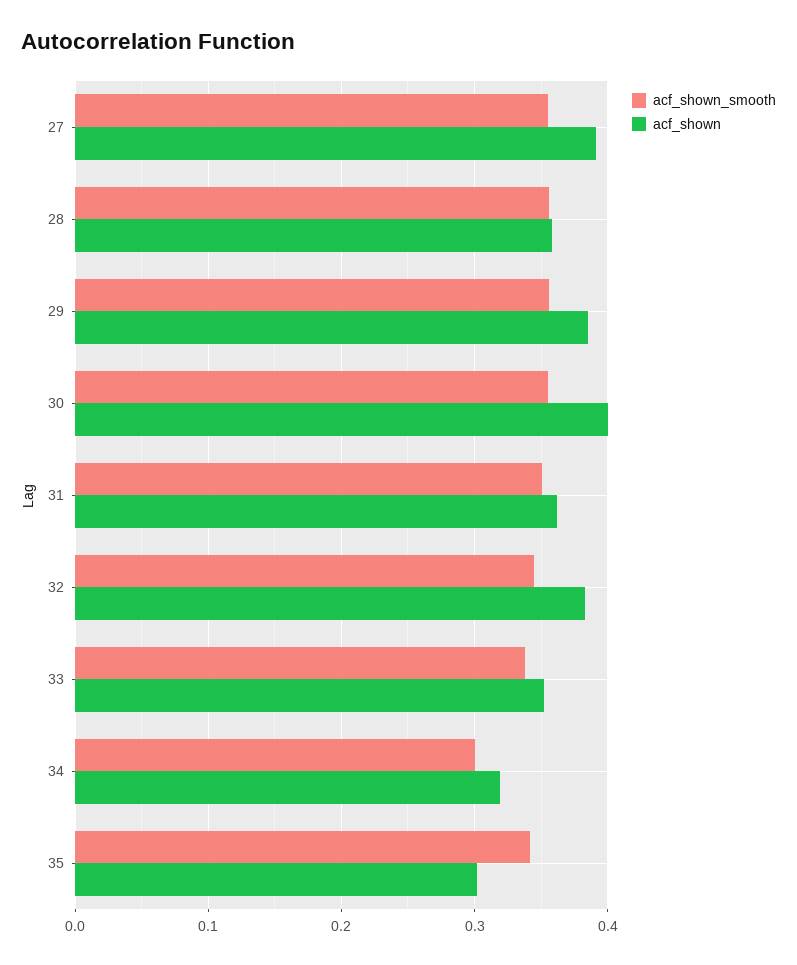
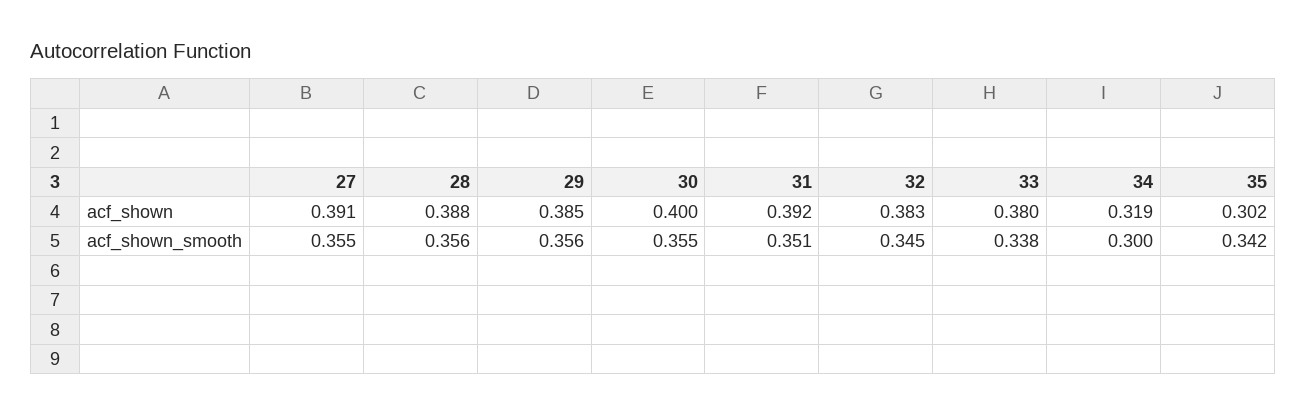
acf_shown, 28: 0.36 -> 0.388
acf_shown, 31: 0.36 -> 0.392
acf_shown, 33: 0.35 -> 0.38

